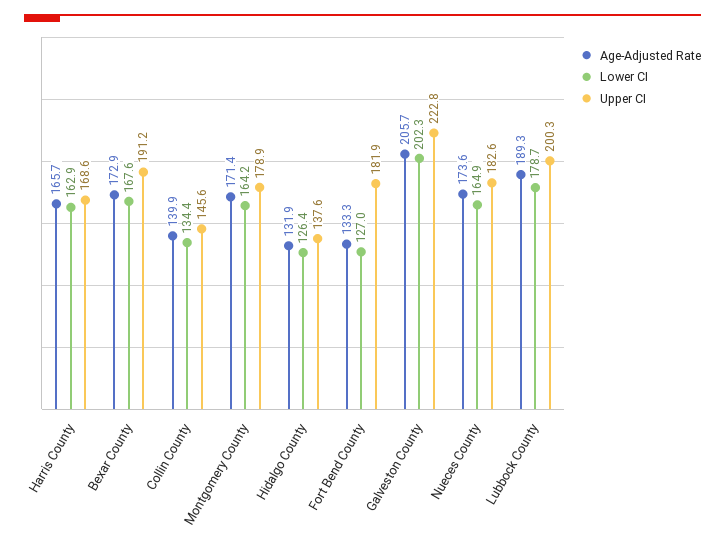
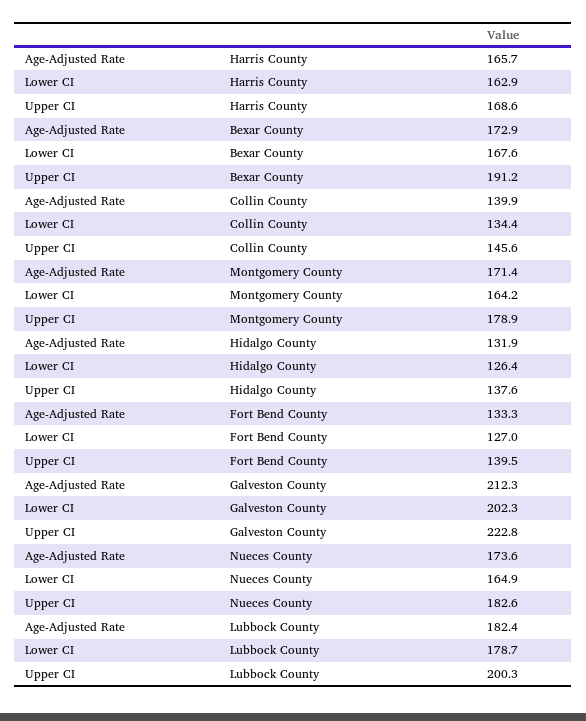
Upper CI, Fort Bend County: 181.9 -> 139.5
Age-Adjusted Rate, Galveston County: 205.7 -> 212.3
Age-Adjusted Rate, Lubbock County: 189.3 -> 182.4

